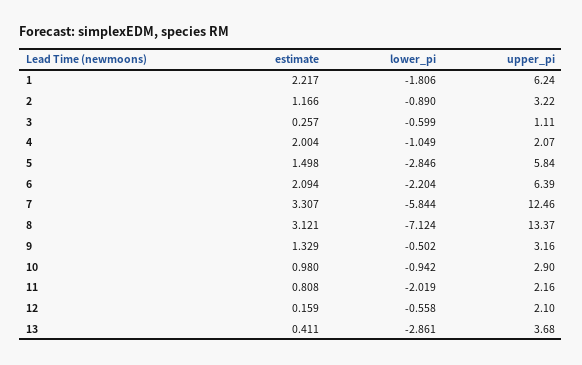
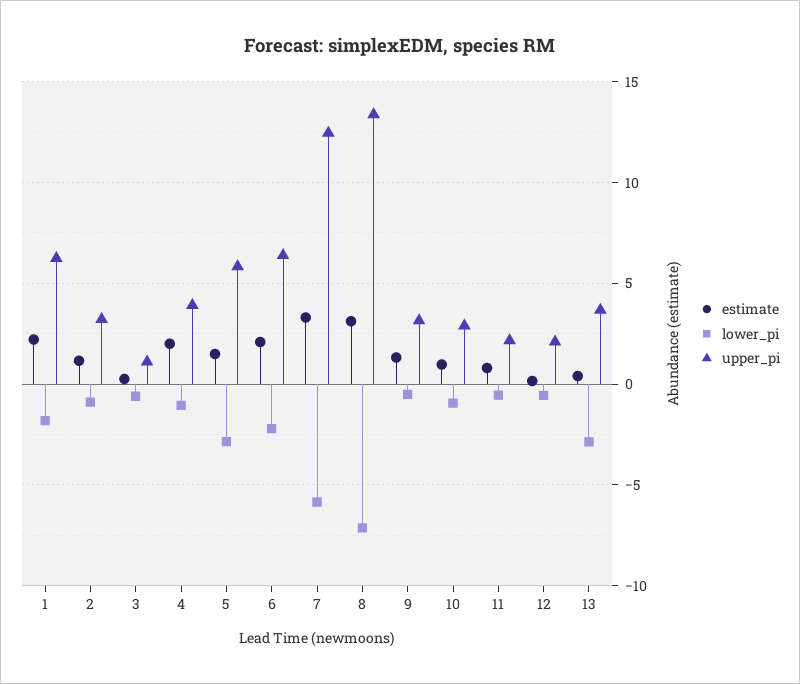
upper_pi, 4: 2.07 -> 4
lower_pi, 11: -2.019 -> -0.5

